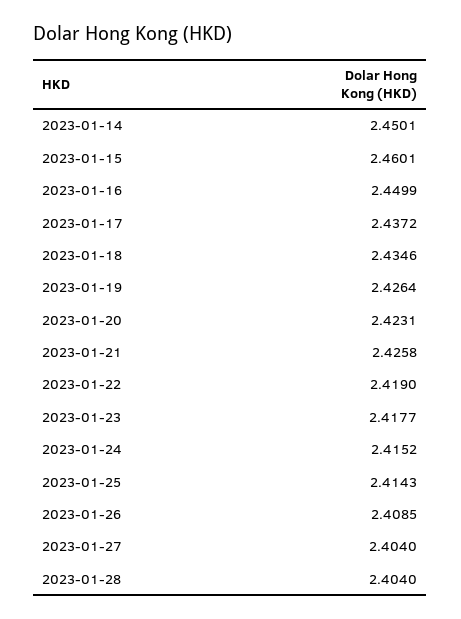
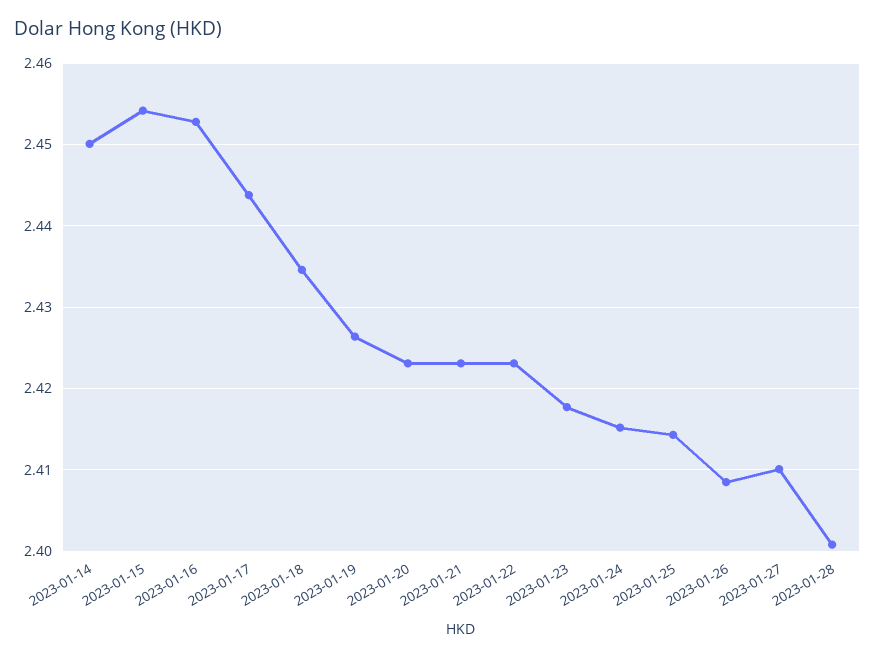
2023-01-15: 2.4601 -> 2.454
2023-01-16: 2.4499 -> 2.453
2023-01-17: 2.4372 -> 2.444
2023-01-21: 2.4258 -> 2.423
2023-01-22: 2.419 -> 2.423
2023-01-27: 2.404 -> 2.41
2023-01-28: 2.404 -> 2.401

